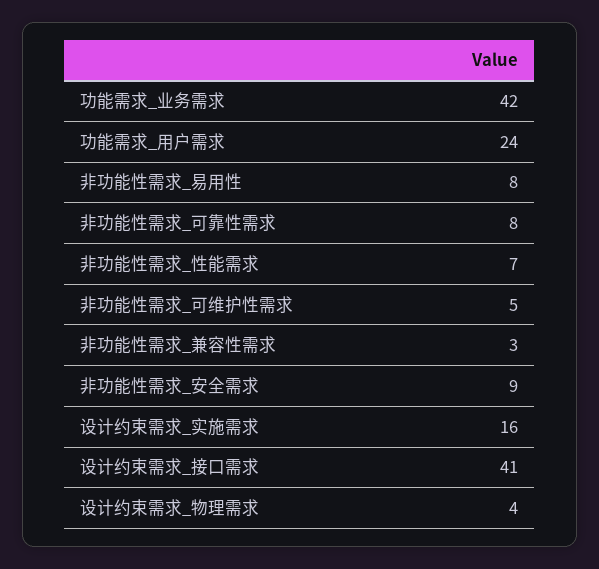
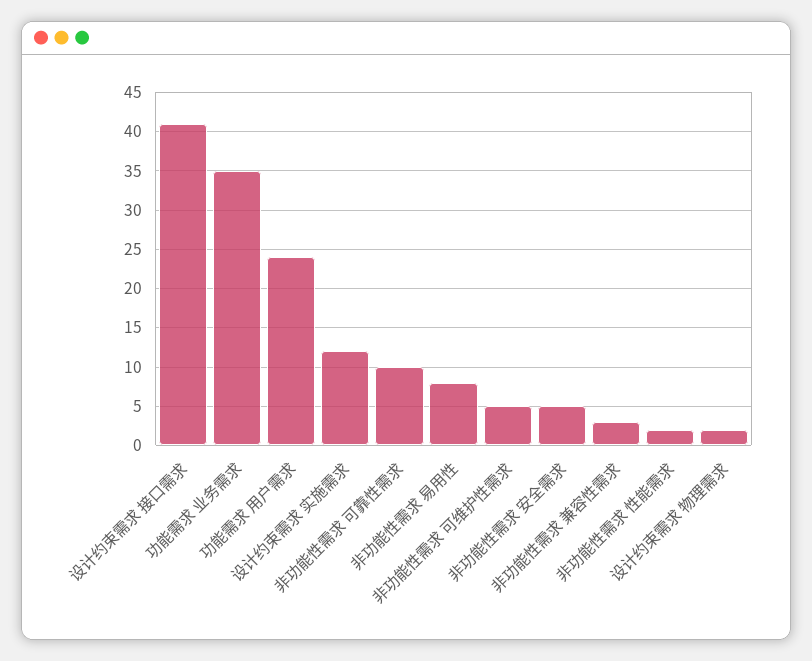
功能需求_业务需求: 42 -> 35
非功能性需求_可靠性需求: 8 -> 10
非功能性需求_性能需求: 7 -> 2
非功能性需求_安全需求: 9 -> 5
设计约束需求_实施需求: 16 -> 12
设计约束需求_物理需求: 4 -> 2

